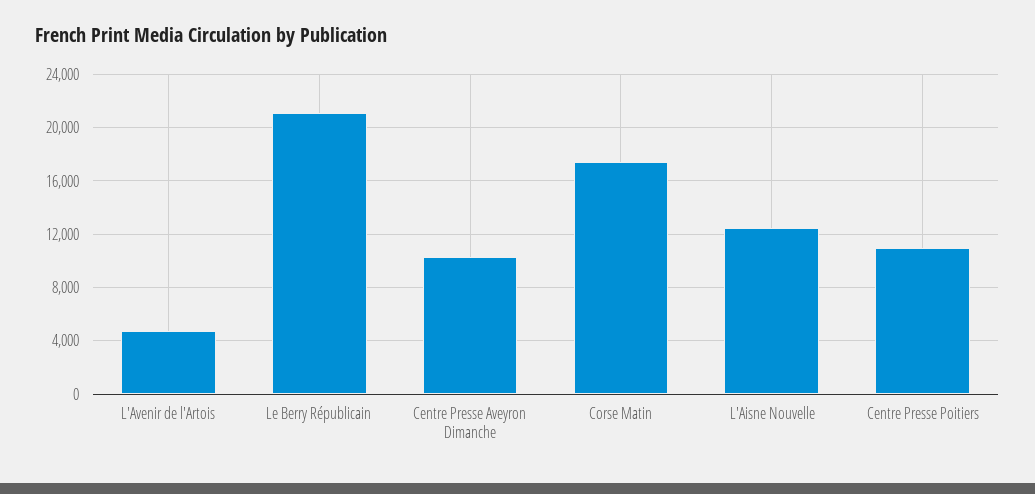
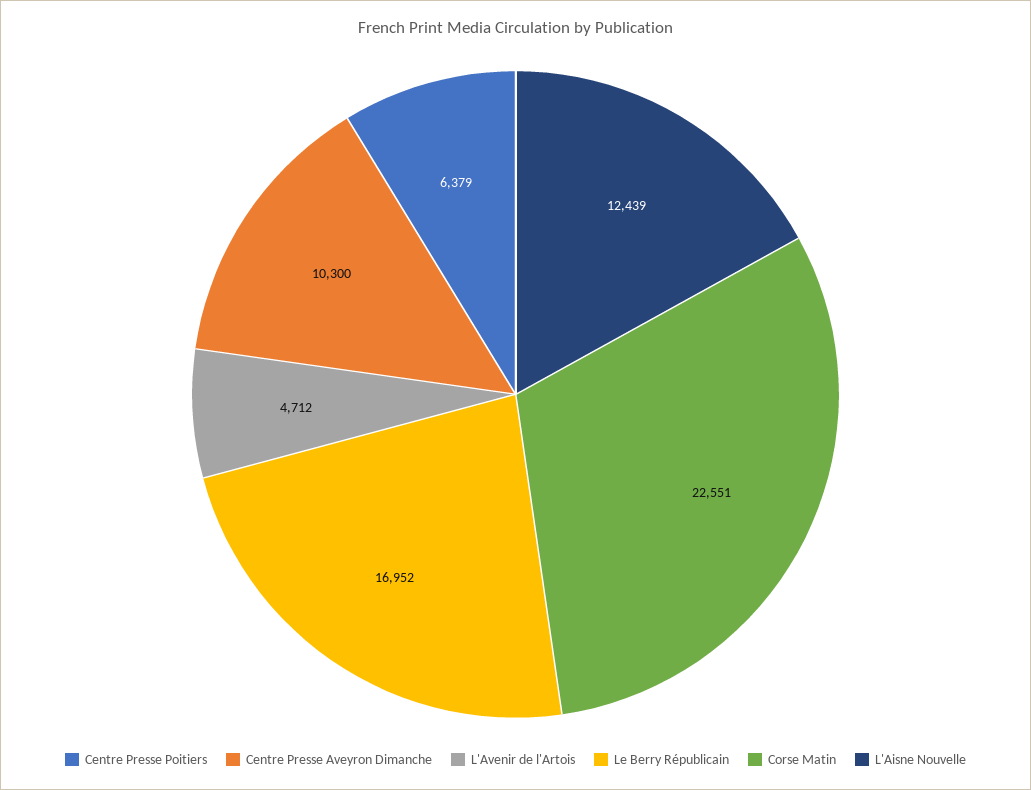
Le Berry Républicain: 21000 -> 16952
Corse Matin: 17500 -> 22551
Centre Presse Poitiers: 11000 -> 6379

